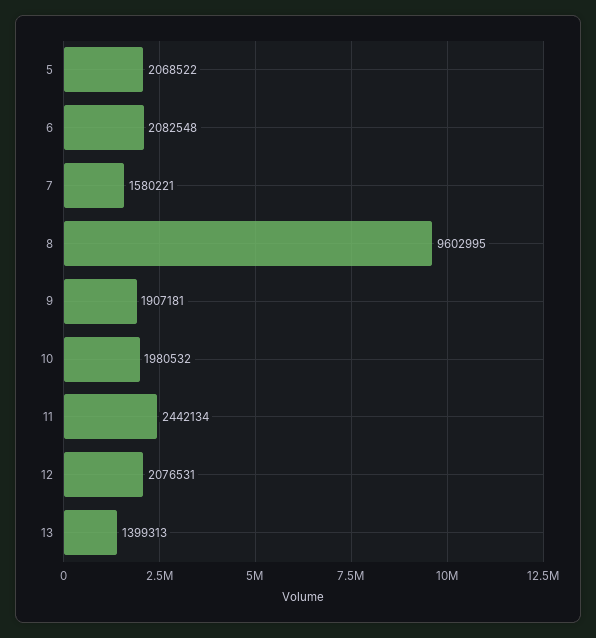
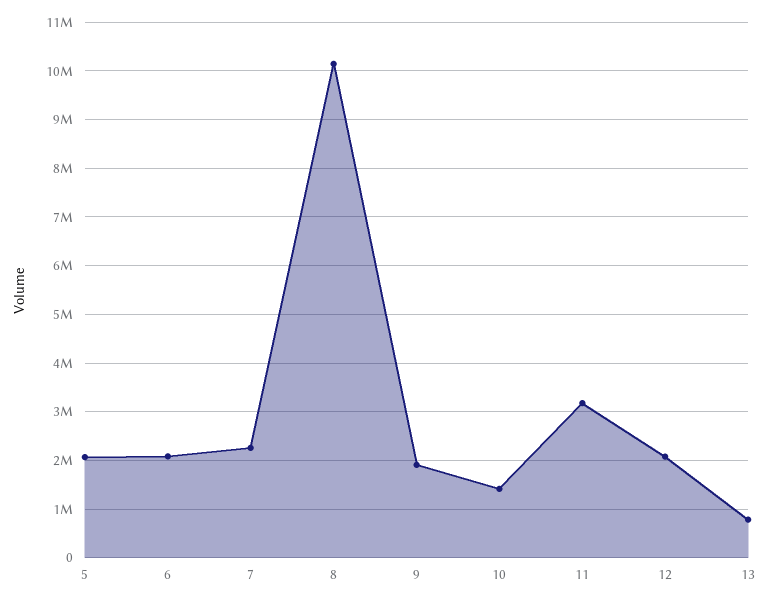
7: 1580221 -> 2200000
8: 9602995 -> 10200000
10: 1980532 -> 1400000
11: 2442134 -> 3200000
13: 1399313 -> 800000

